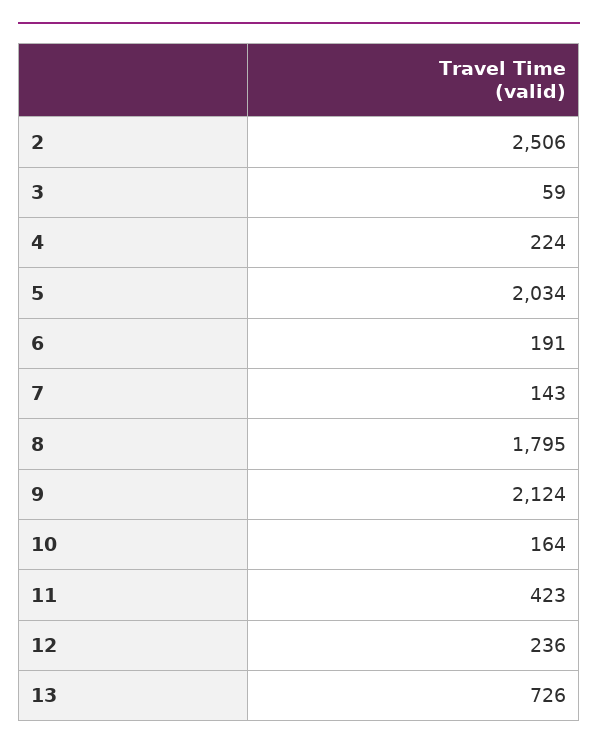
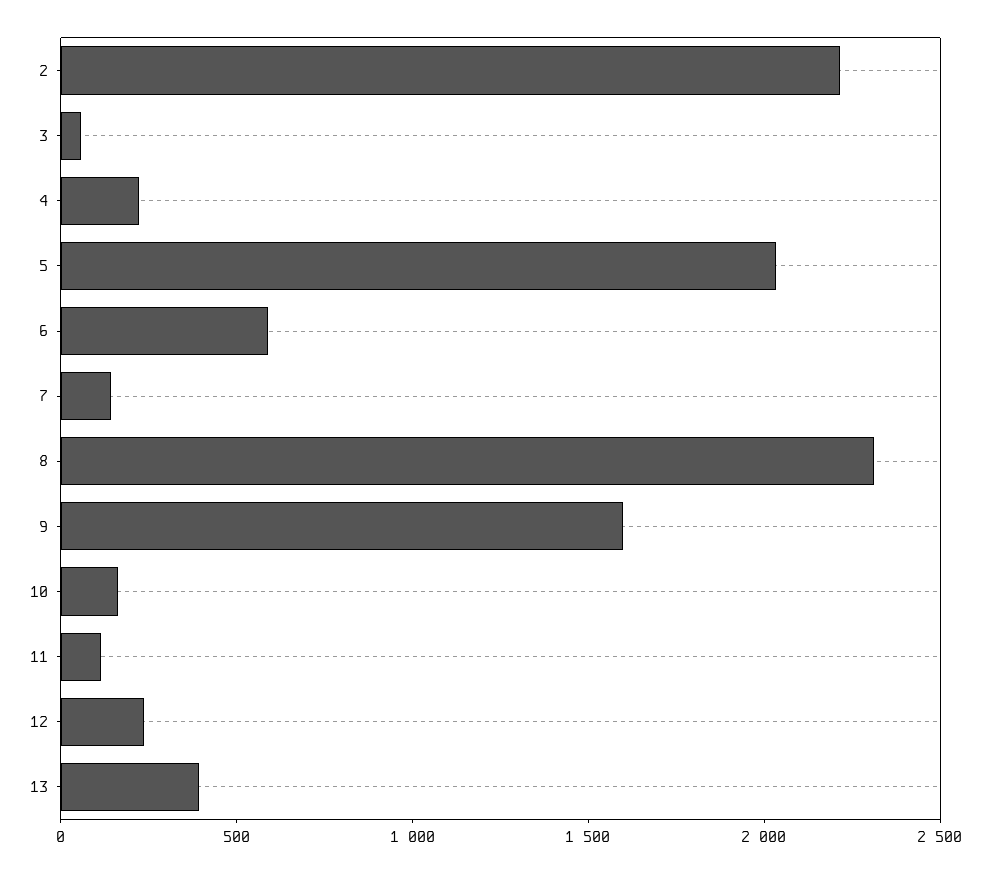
2: 2506 -> 2200
6: 191 -> 600
8: 1795 -> 2300
9: 2124 -> 1600
11: 423 -> 100
13: 726 -> 400

